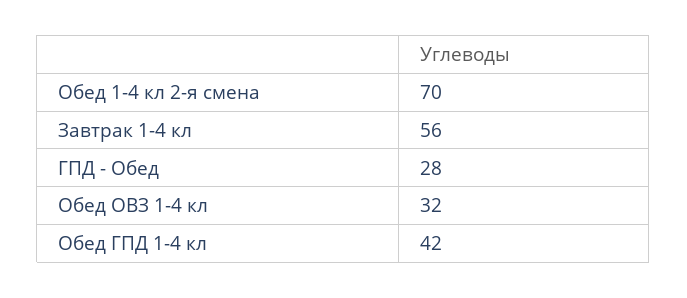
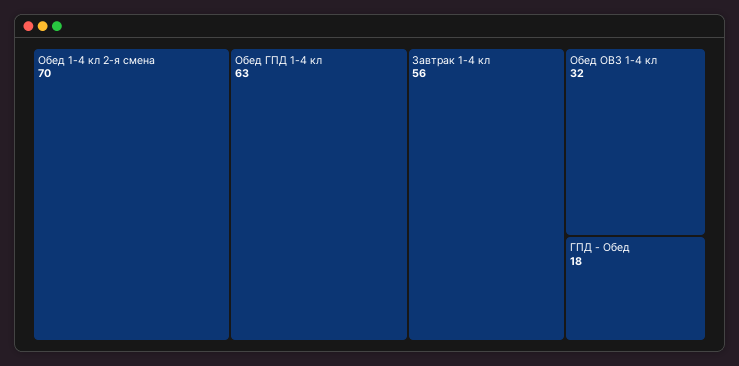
ГПД - Обед: 28 -> 18
Обед ГПД 1-4 кл: 42 -> 63

